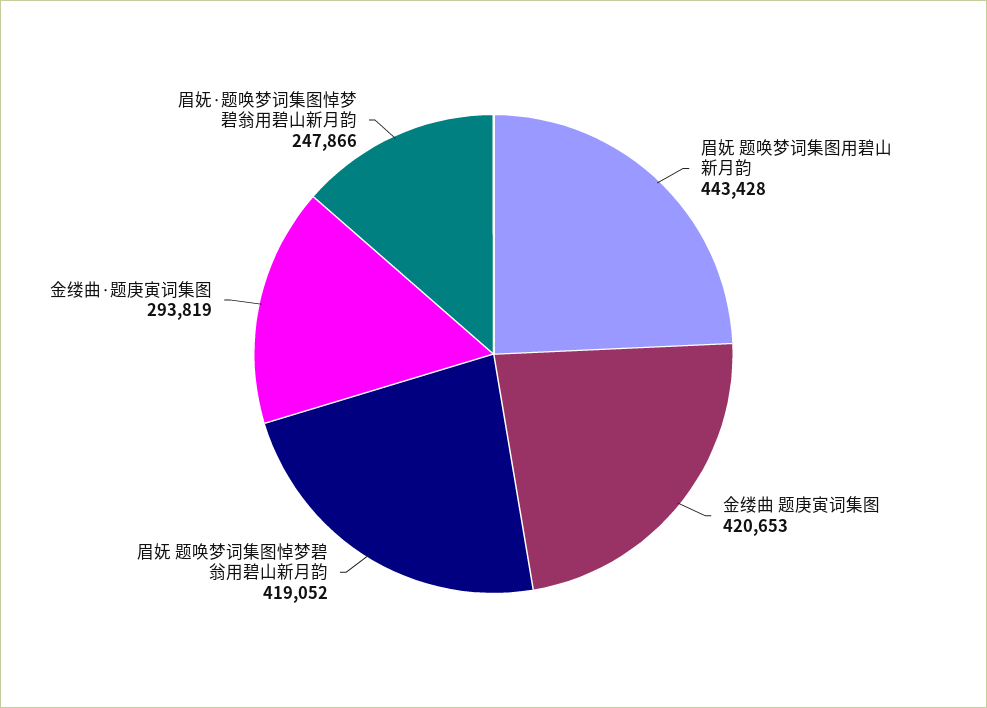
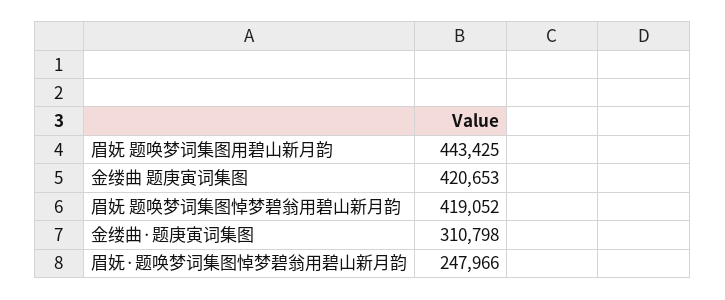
眉妩 题唤梦词集图用碧山新月韵: 443428 -> 443425
金缕曲·题庚寅词集图: 293819 -> 310798
眉妩·题唤梦词集图悼梦碧翁用碧山新月韵: 247866 -> 247966

